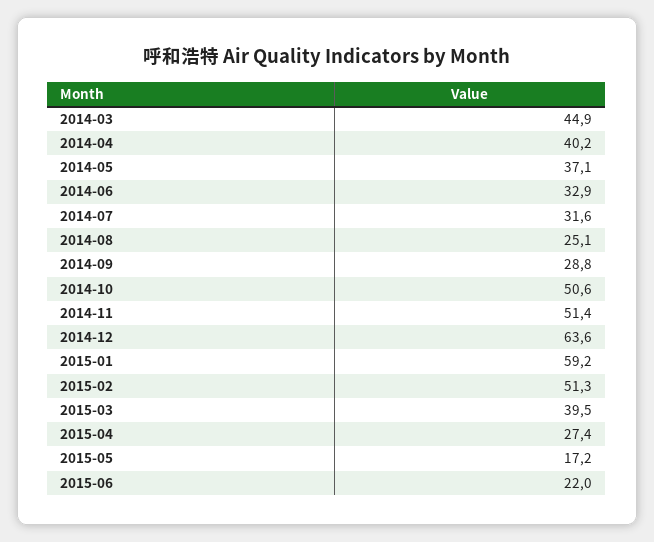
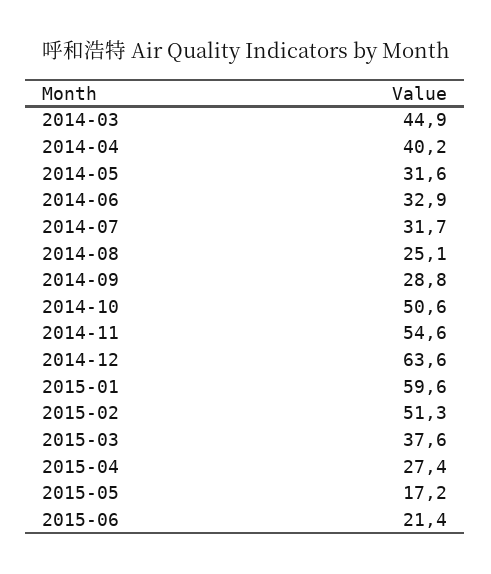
2014-05: 37.1 -> 31.6
2014-07: 31.6 -> 31.7
2014-11: 51.4 -> 54.6
2015-01: 59.2 -> 59.6
2015-03: 39.5 -> 37.6
2015-06: 22 -> 21.4

